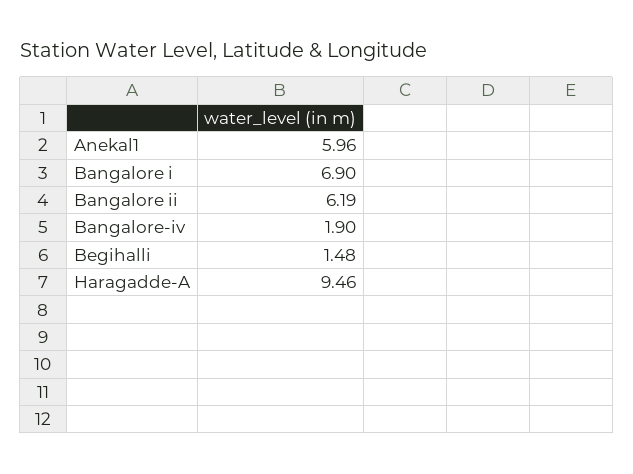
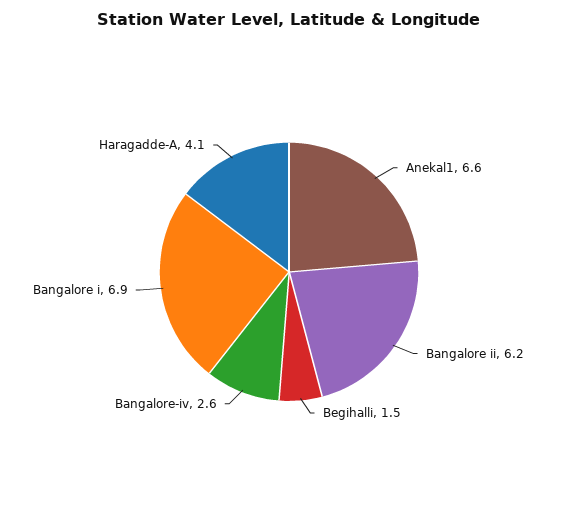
Anekal1: 5.96 -> 6.6
Bangalore-iv: 1.9 -> 2.6
Haragadde-A: 9.46 -> 4.1

